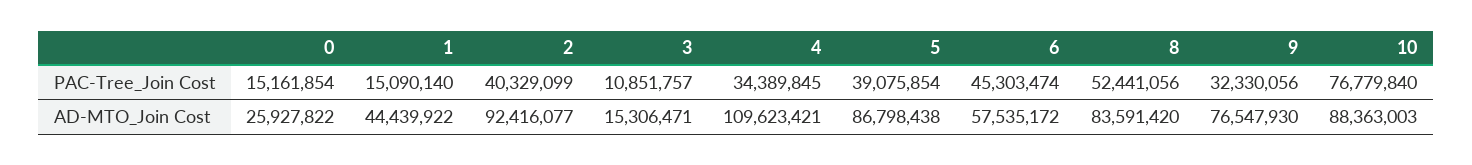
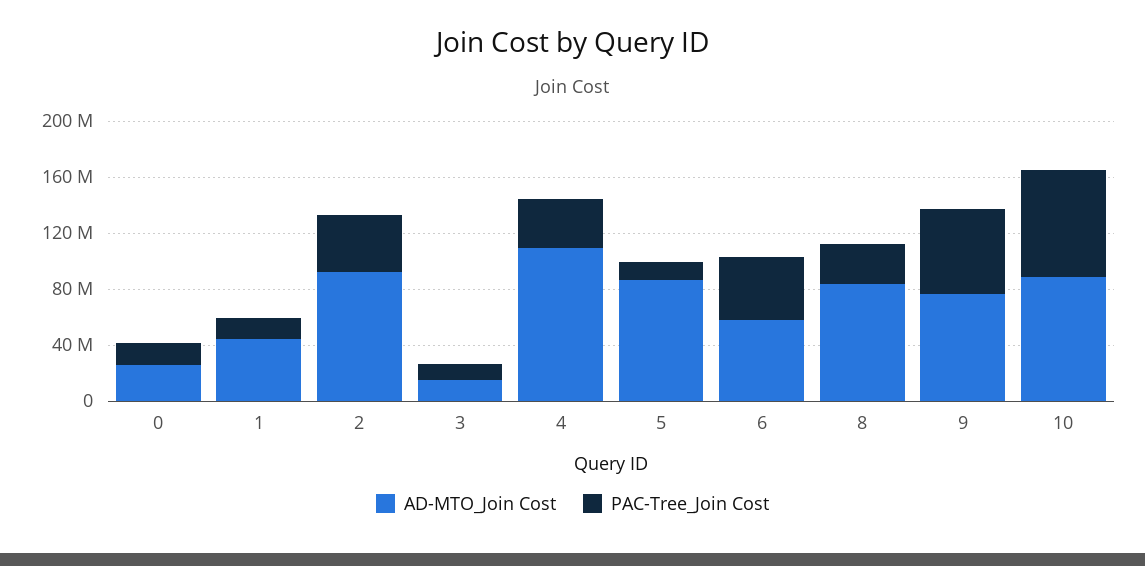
PAC-Tree_Join Cost, 5: 39075854 -> 10000000
PAC-Tree_Join Cost, 8: 52441056 -> 30000000
PAC-Tree_Join Cost, 9: 32330056 -> 60000000

